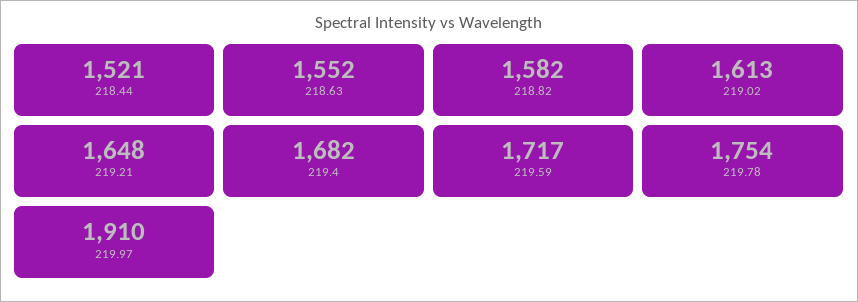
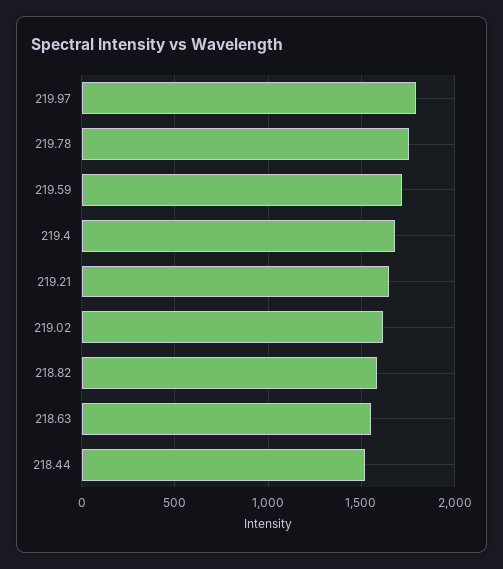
219.97: 1910 -> 1800

